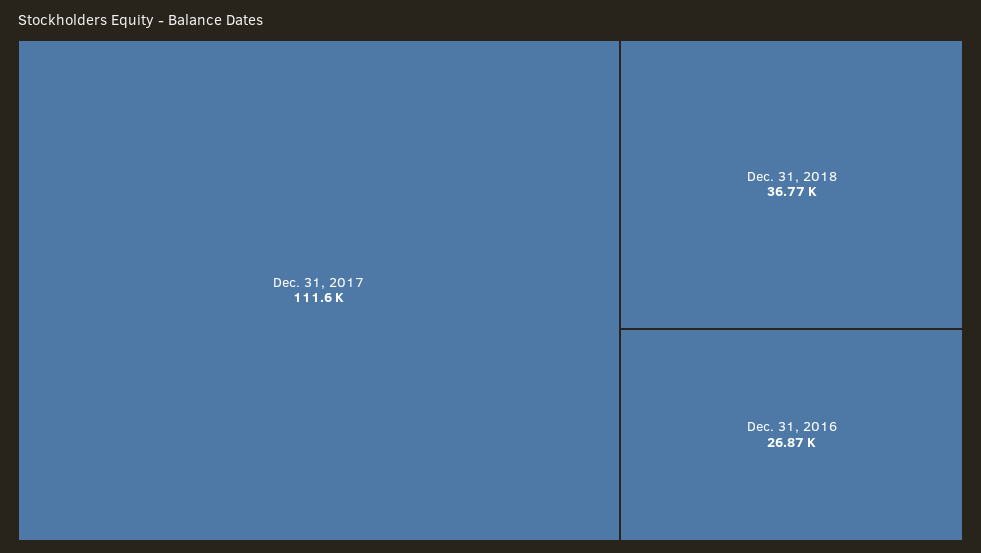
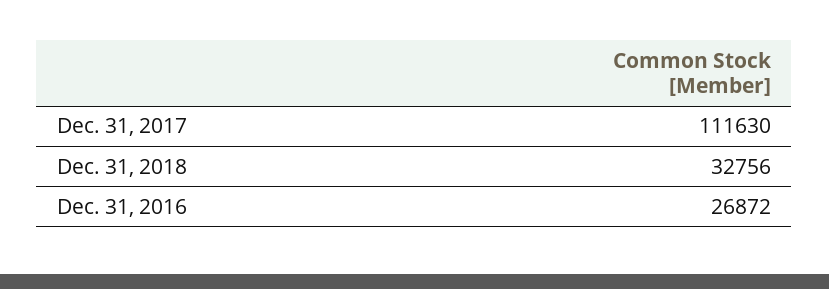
Dec. 31, 2018: 36770 -> 32756

